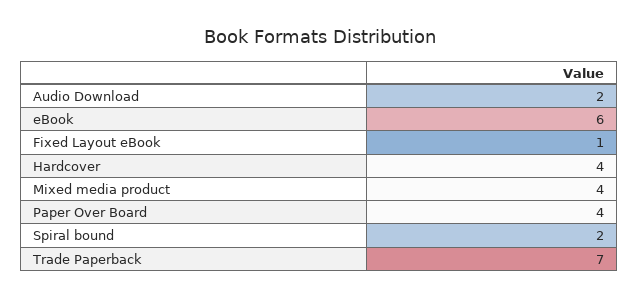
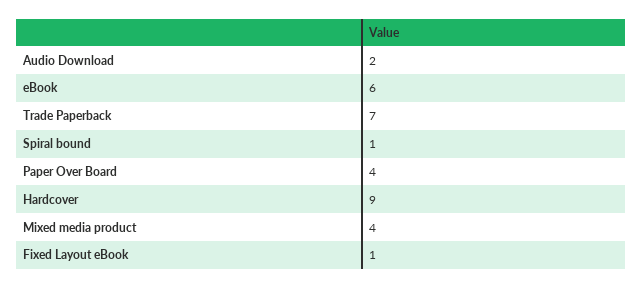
Hardcover: 4 -> 9
Spiral bound: 2 -> 1

